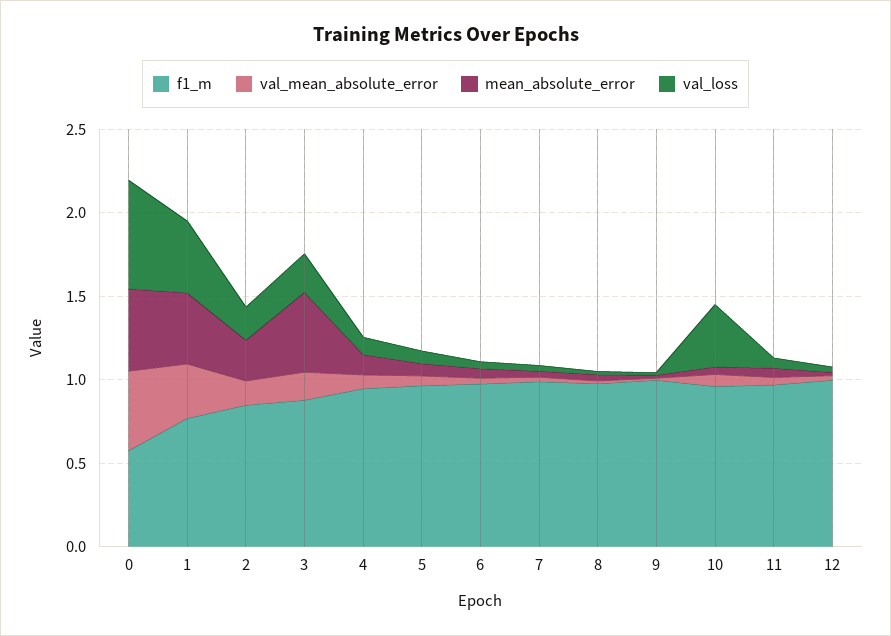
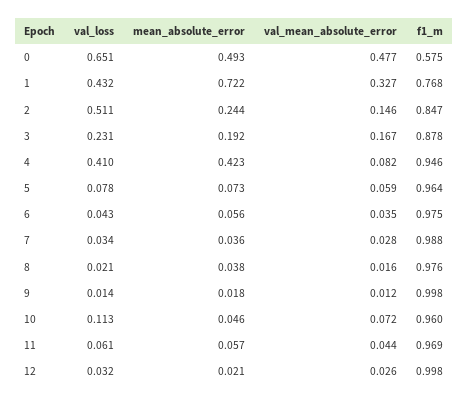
mean_absolute_error, 1: 0.4 -> 0.722
val_loss, 2: 0.2 -> 0.511
mean_absolute_error, 3: 0.5 -> 0.192
mean_absolute_error, 4: 0.1 -> 0.423
val_loss, 4: 0.1 -> 0.41
val_loss, 10: 0.4 -> 0.113

